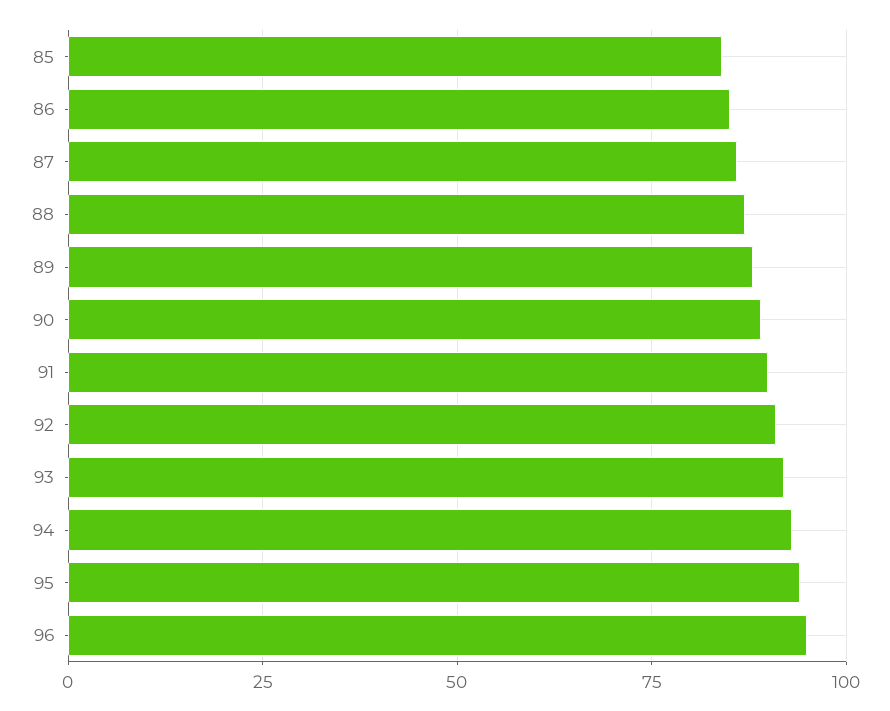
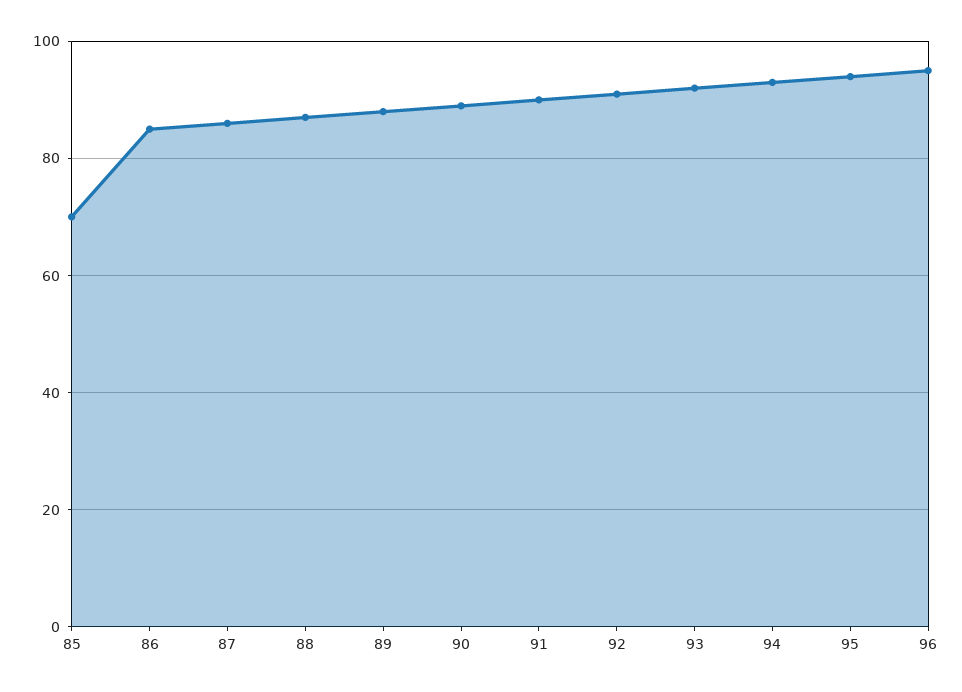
85: 85 -> 70

